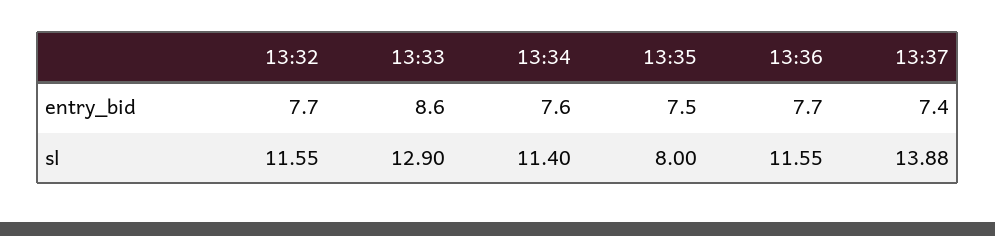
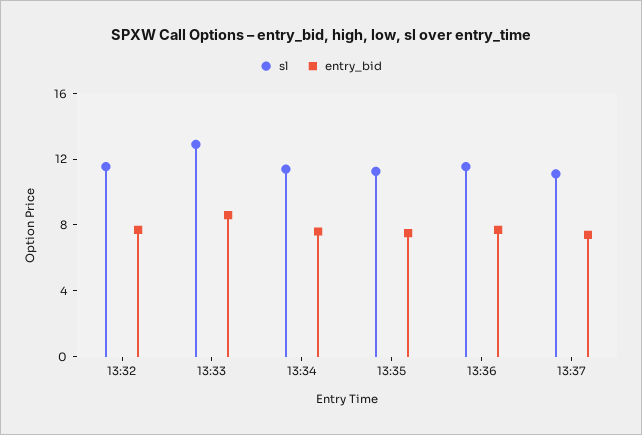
sl, 13:35: 8 -> 11
sl, 13:37: 13.88 -> 11

